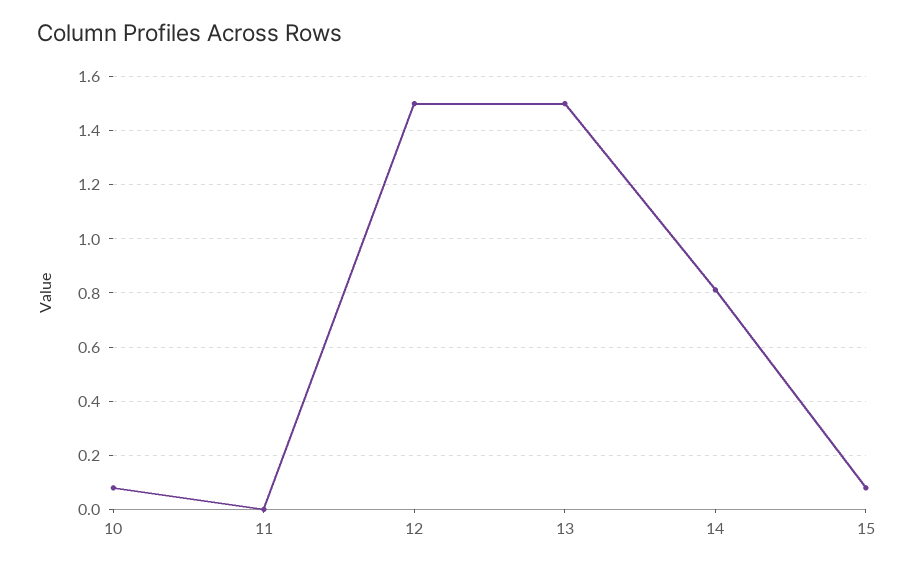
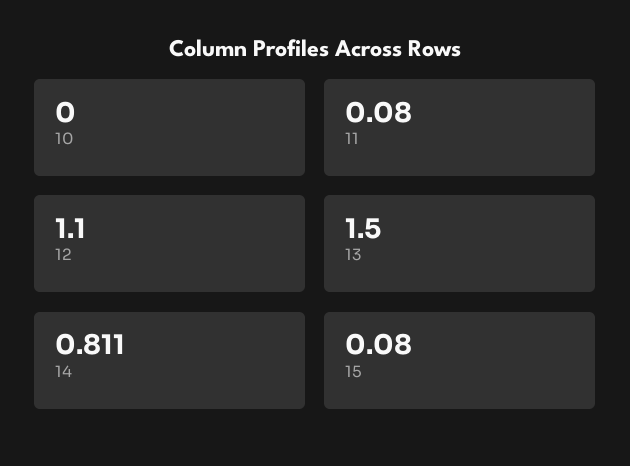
10: 0.075 -> 0
11: 0 -> 0.08
12: 1.5 -> 1.1

